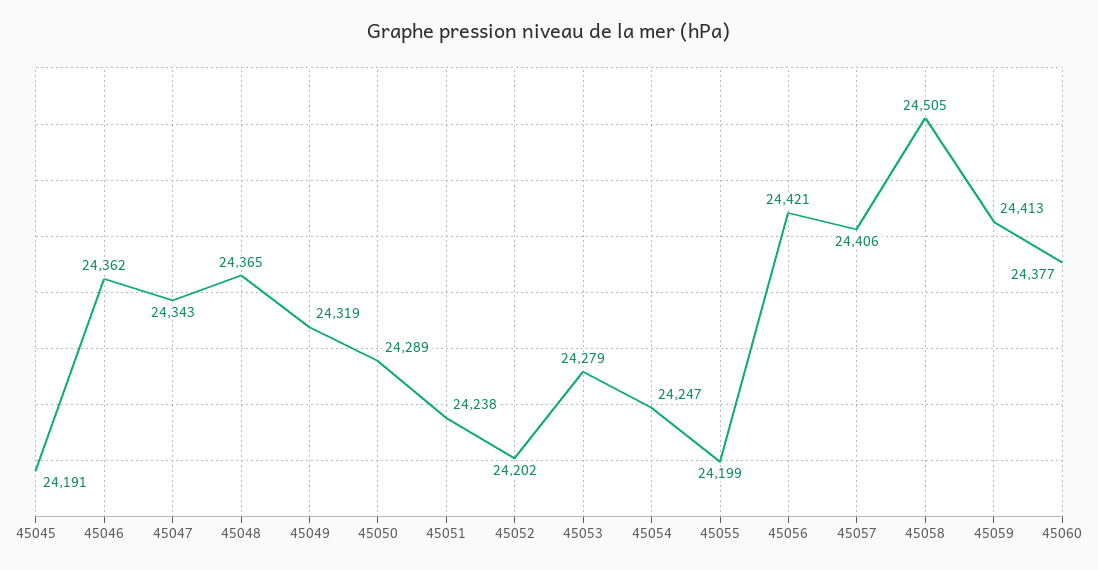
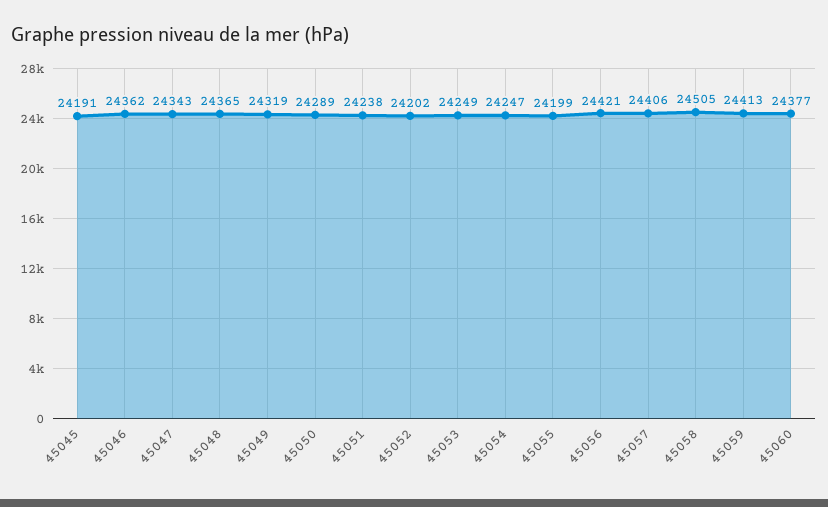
45053: 24279 -> 24249

